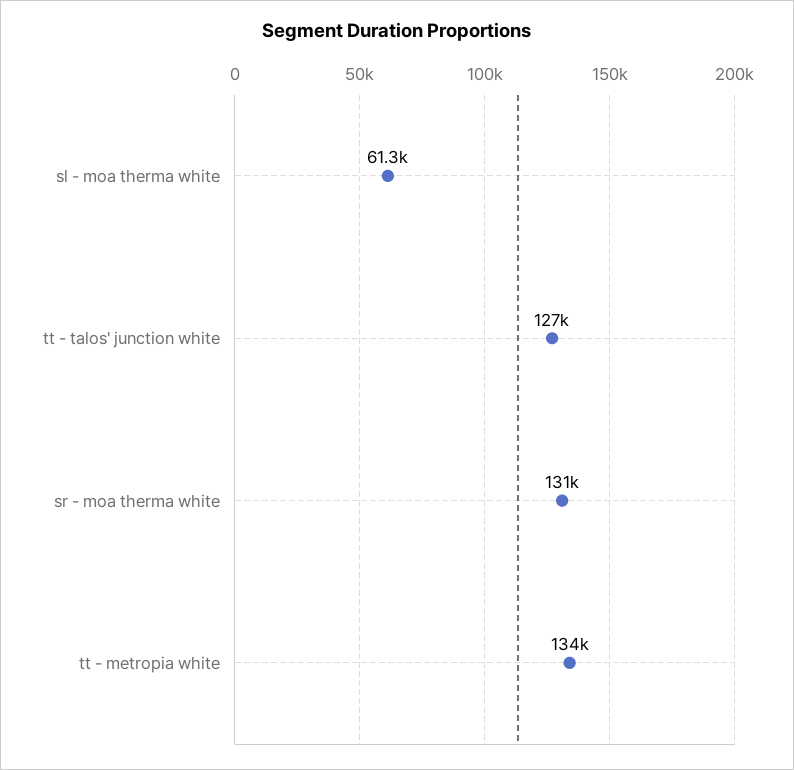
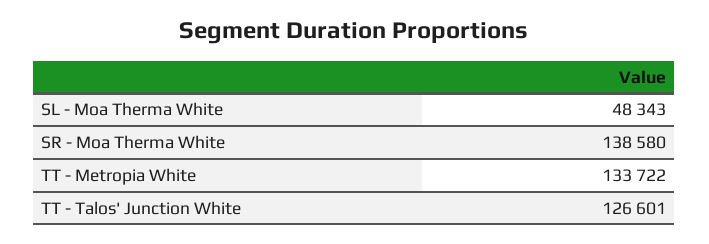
sl - moa therma white: 61300 -> 48343
sr - moa therma white: 131000 -> 138580

